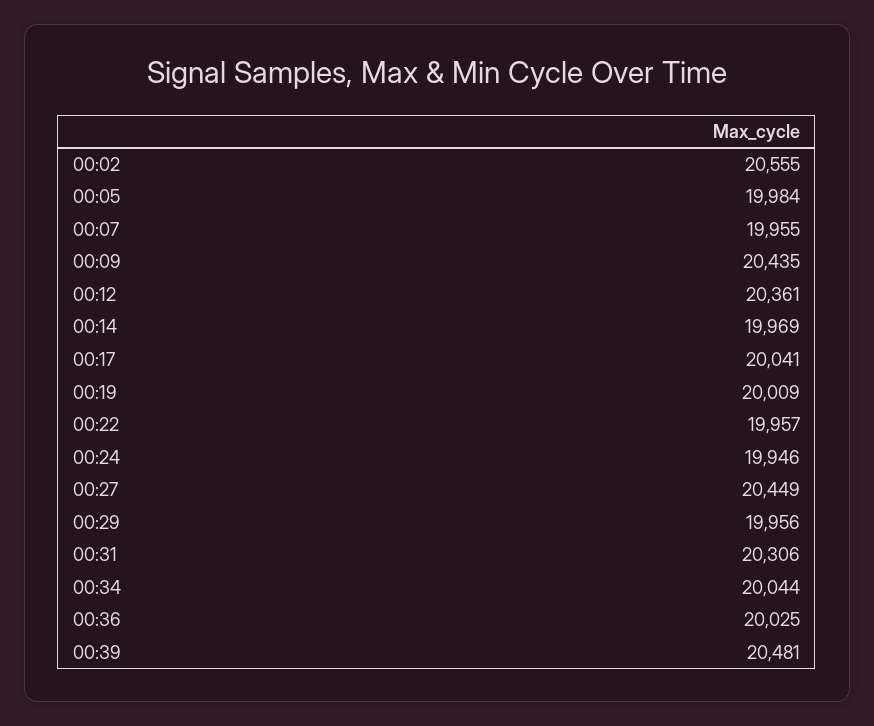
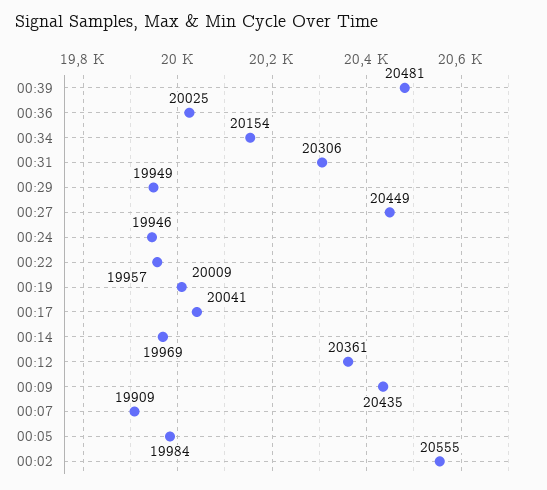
00:07: 19955 -> 19909
00:29: 19956 -> 19949
00:34: 20044 -> 20154

